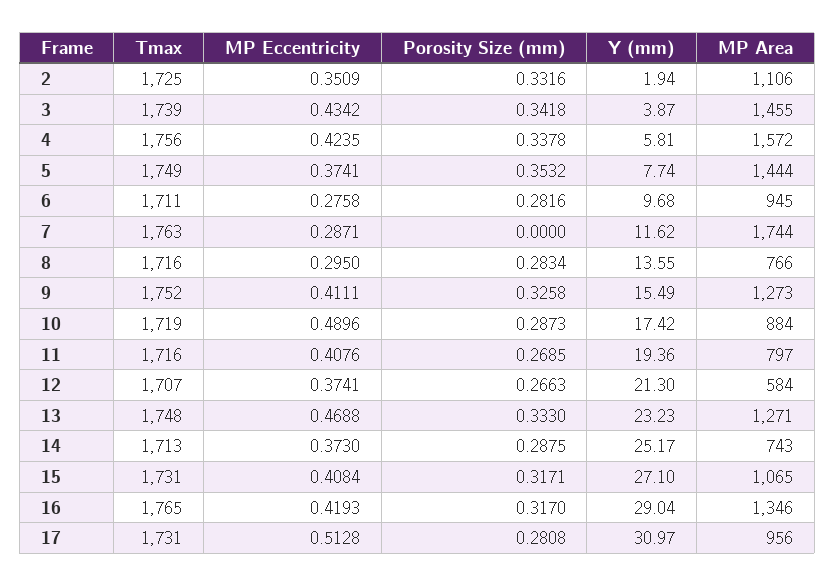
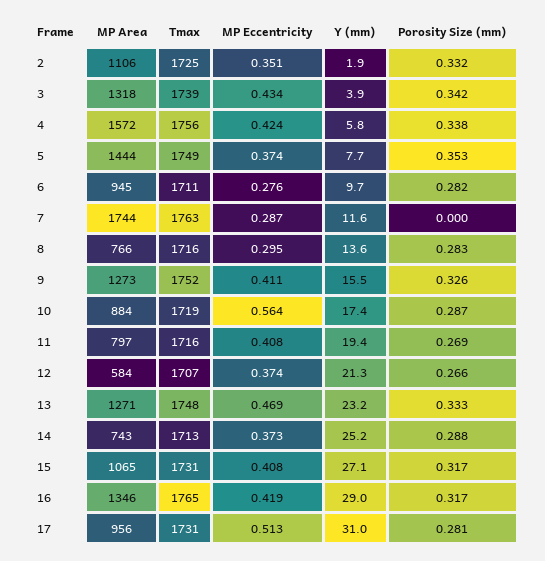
MP Area, 3: 1455 -> 1318
MP Eccentricity, 10: 0.4896 -> 0.564

